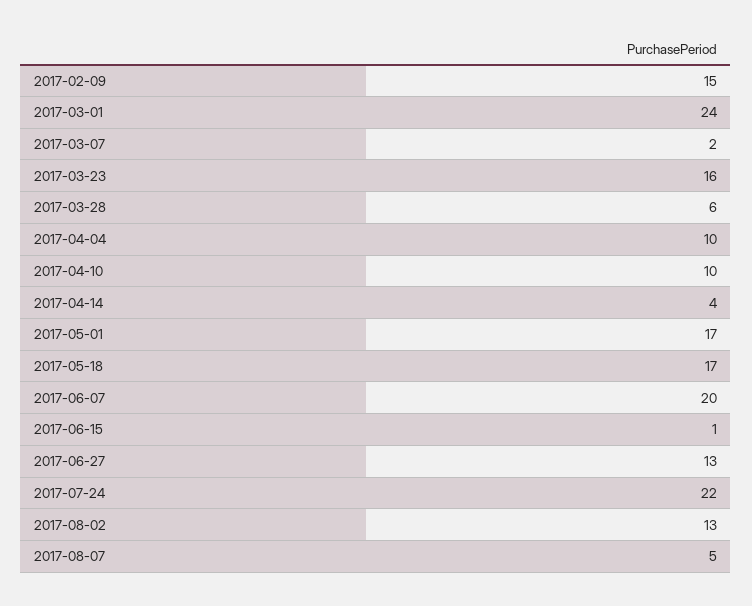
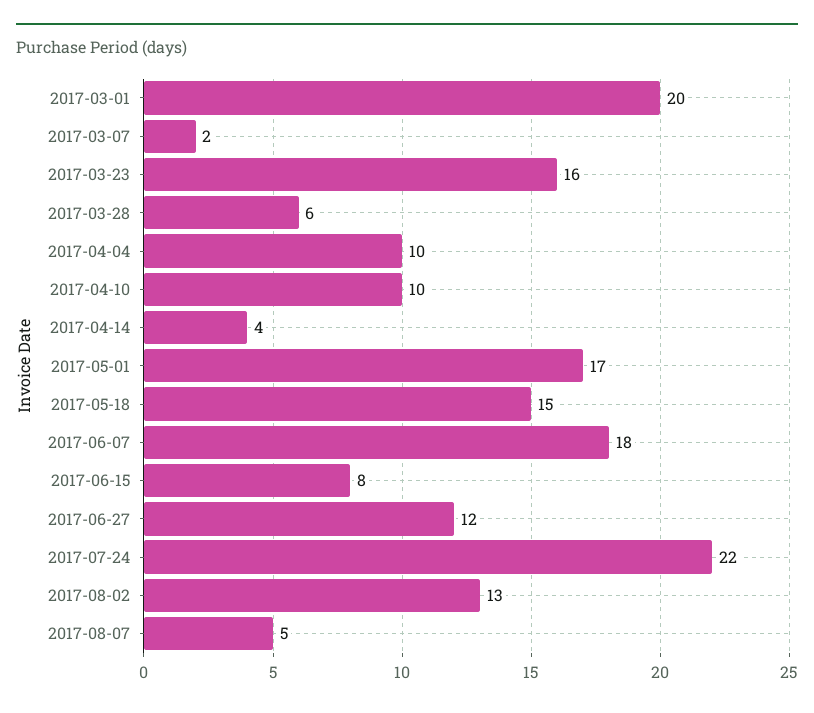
2017-02-09: 15 -> none
2017-03-01: 24 -> 20
2017-05-18: 17 -> 15
2017-06-07: 20 -> 18
2017-06-15: 1 -> 8
2017-06-27: 13 -> 12

